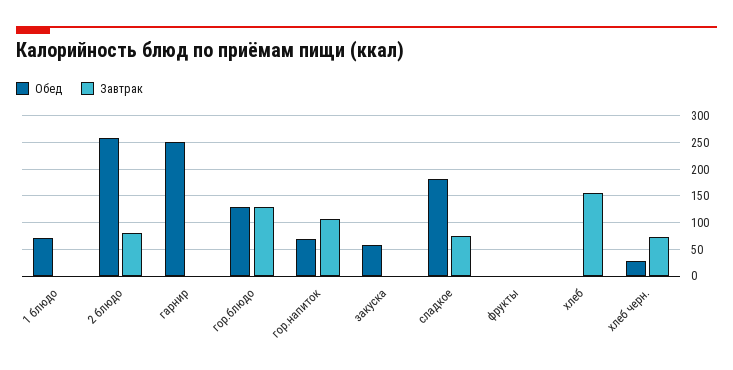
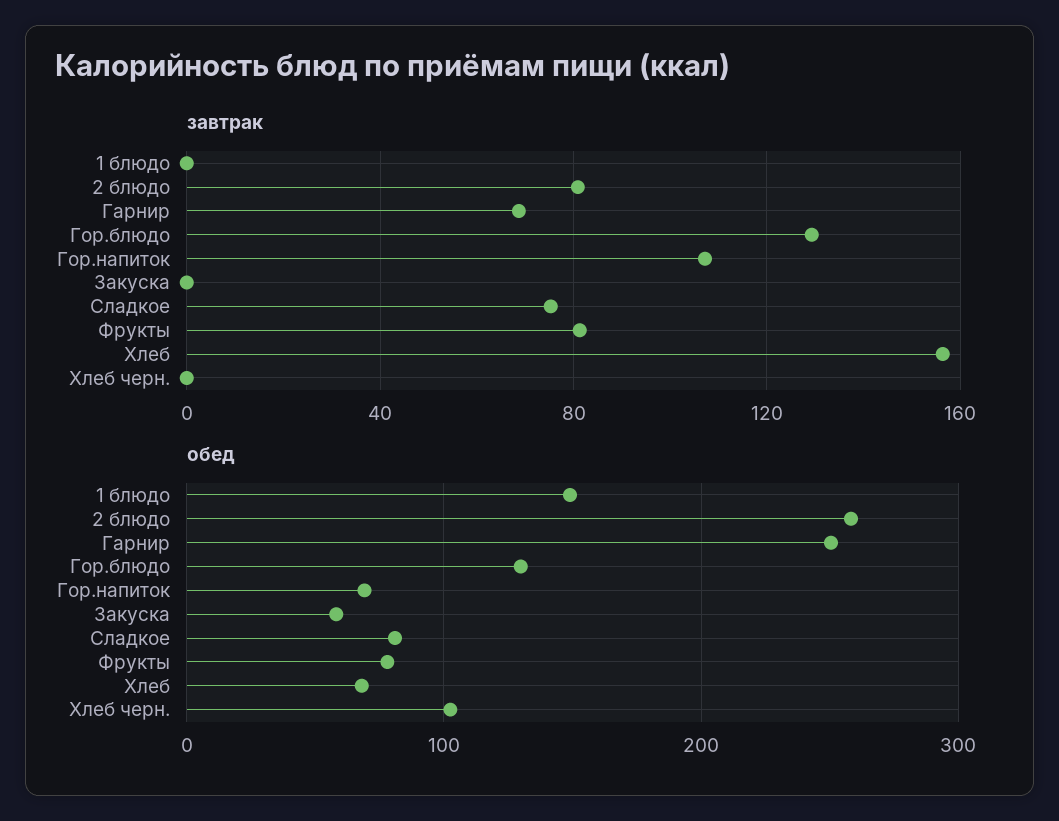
Обед, 1 блюдо: 75 -> 150
Завтрак, гарнир: 0 -> 70
Обед, сладкое: 175 -> 80
Обед, фрукты: 0 -> 80
Завтрак, фрукты: 0 -> 80
Обед, хлеб: 0 -> 70
Обед, хлеб черн.: 25 -> 100
Завтрак, хлеб черн.: 75 -> 0

